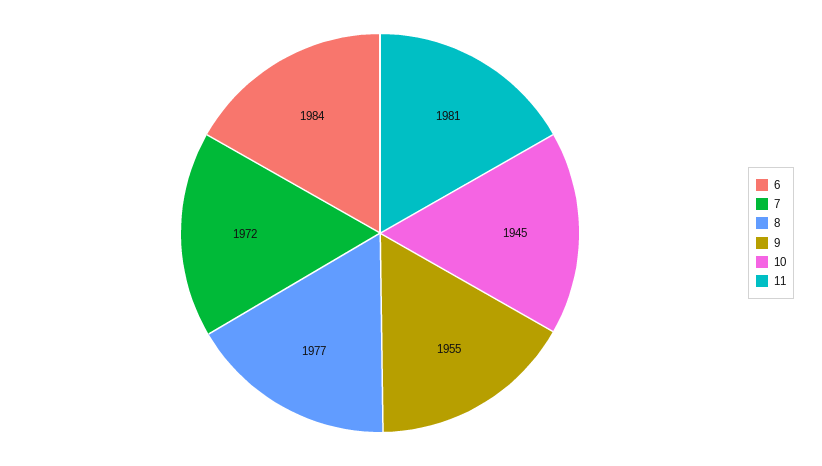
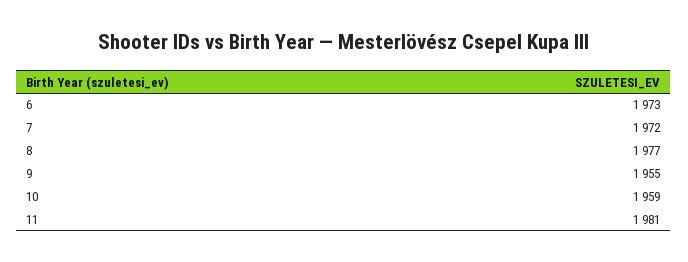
6: 1984 -> 1973
10: 1945 -> 1959

